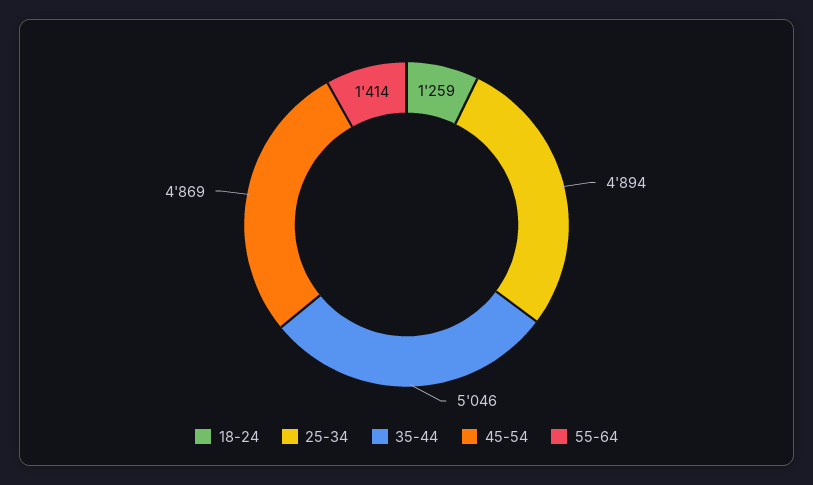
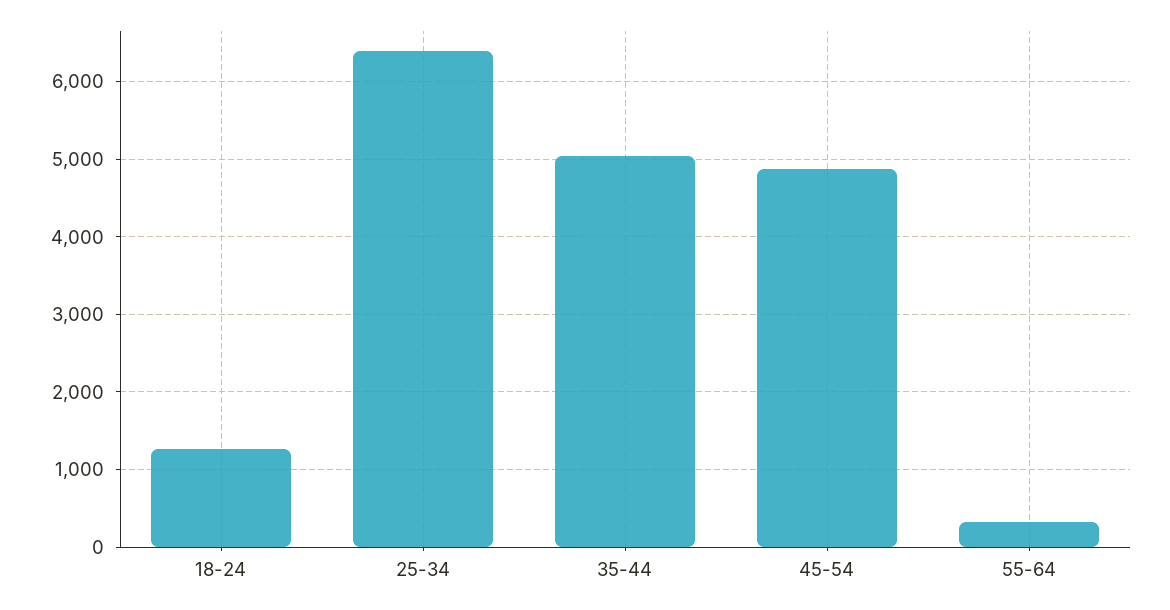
25-34: 4894 -> 6400
55-64: 1414 -> 300

